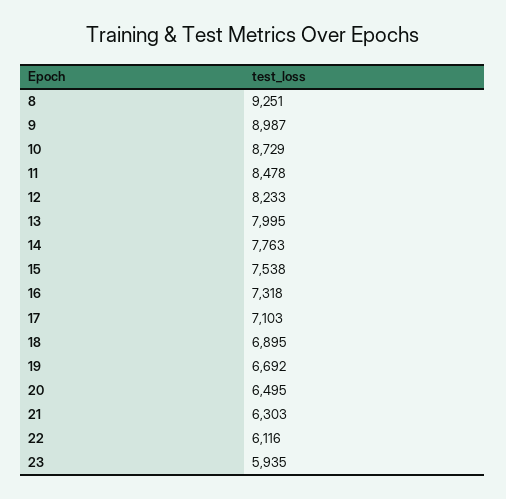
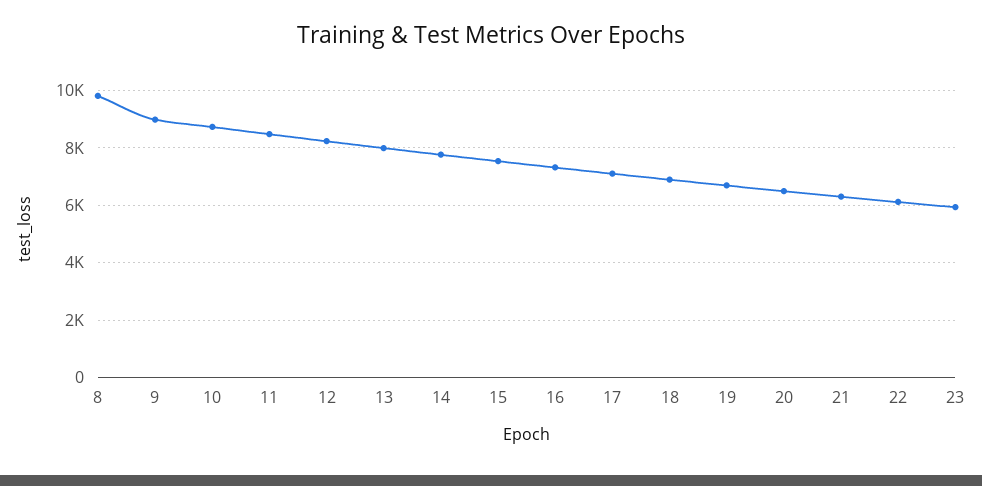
8: 9251 -> 9750

